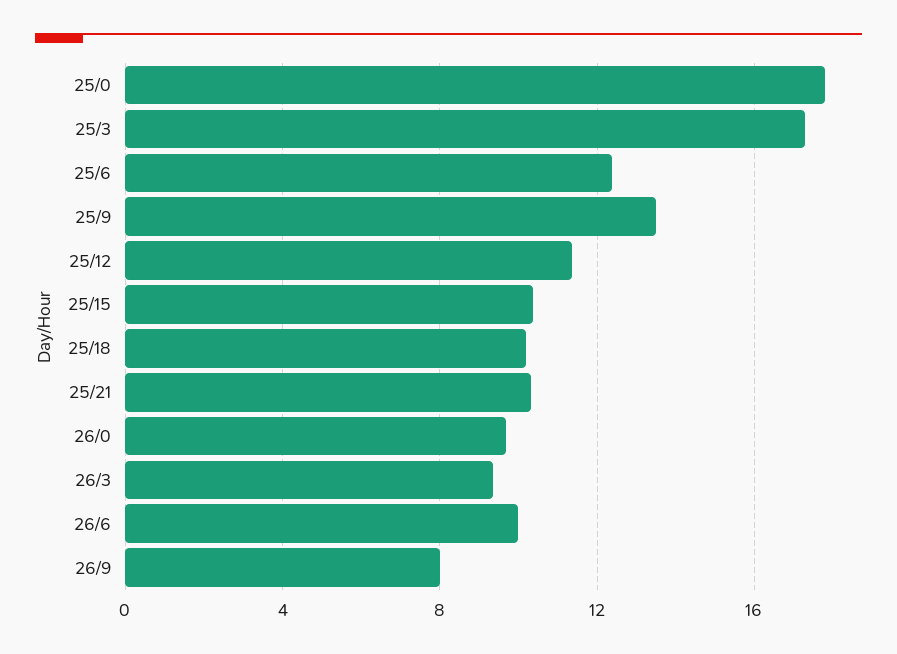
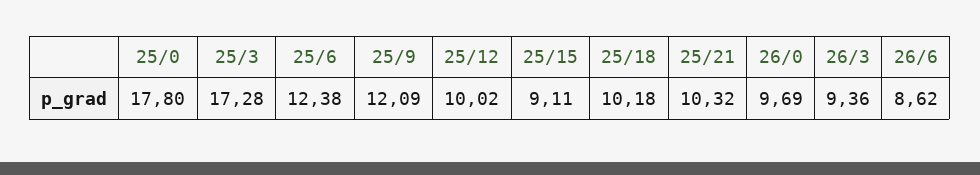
25/9: 13.5 -> 12.09
25/12: 11.5 -> 10.02
25/15: 10.5 -> 9.11
26/6: 10 -> 8.62
26/9: 8 -> none

